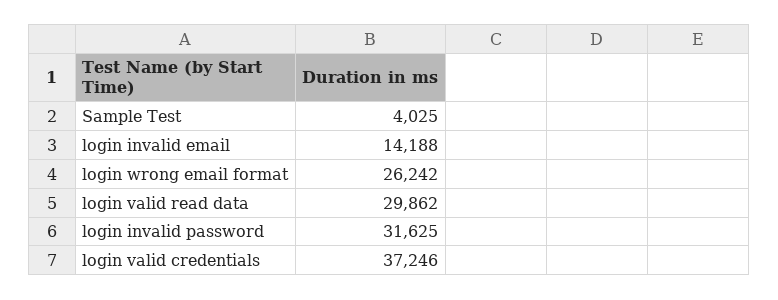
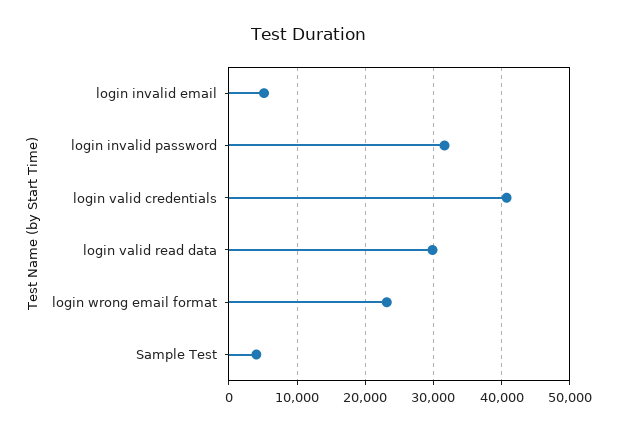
login invalid email: 14188 -> 5000
login wrong email format: 26242 -> 23000
login valid credentials: 37246 -> 41000

